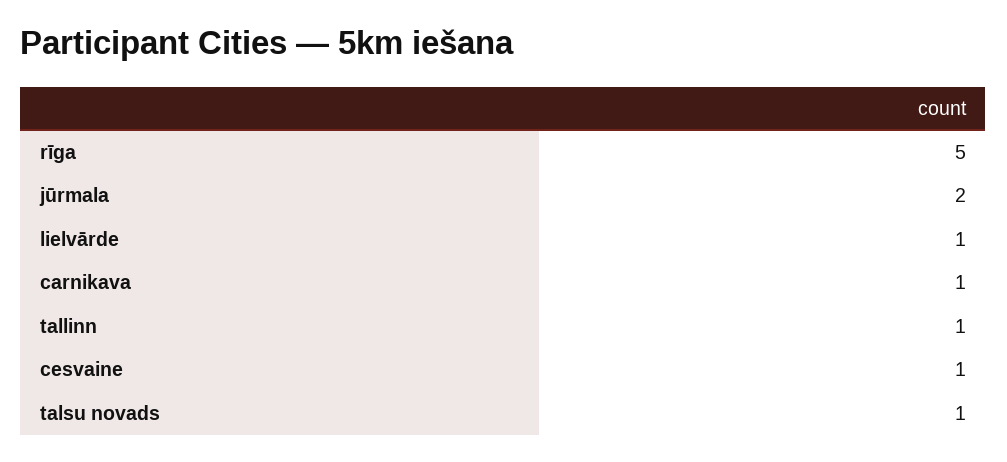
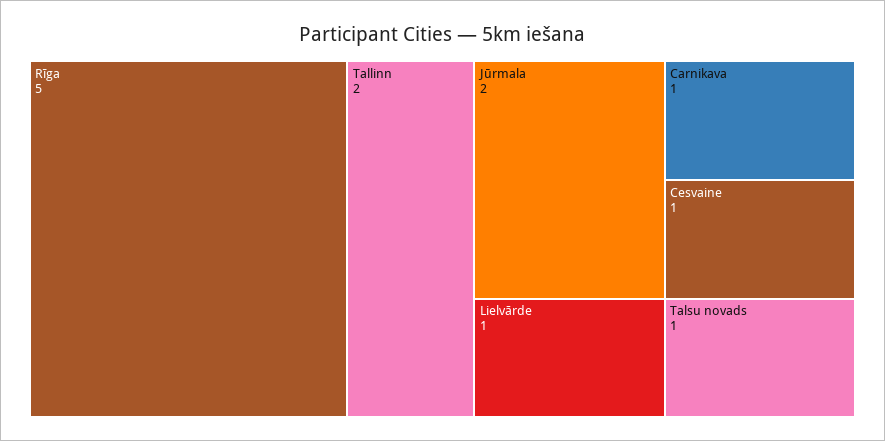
tallinn: 1 -> 2

